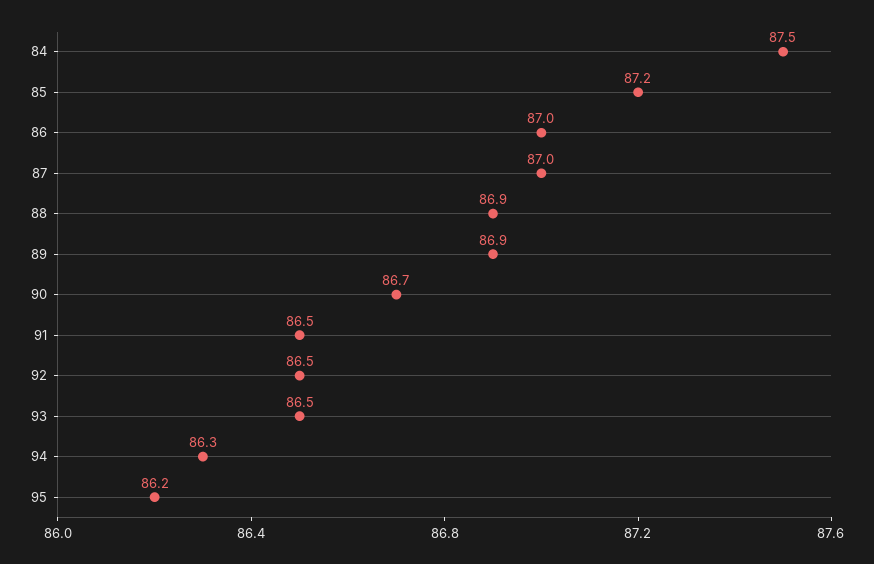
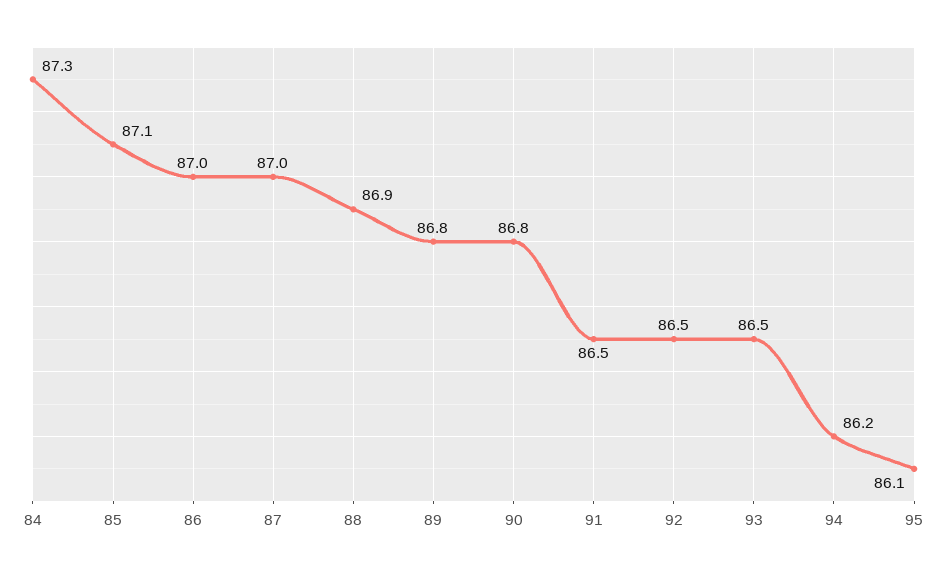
84: 87.5 -> 87.3
85: 87.2 -> 87.1
89: 86.9 -> 86.8
90: 86.7 -> 86.8
94: 86.3 -> 86.2
95: 86.2 -> 86.1

